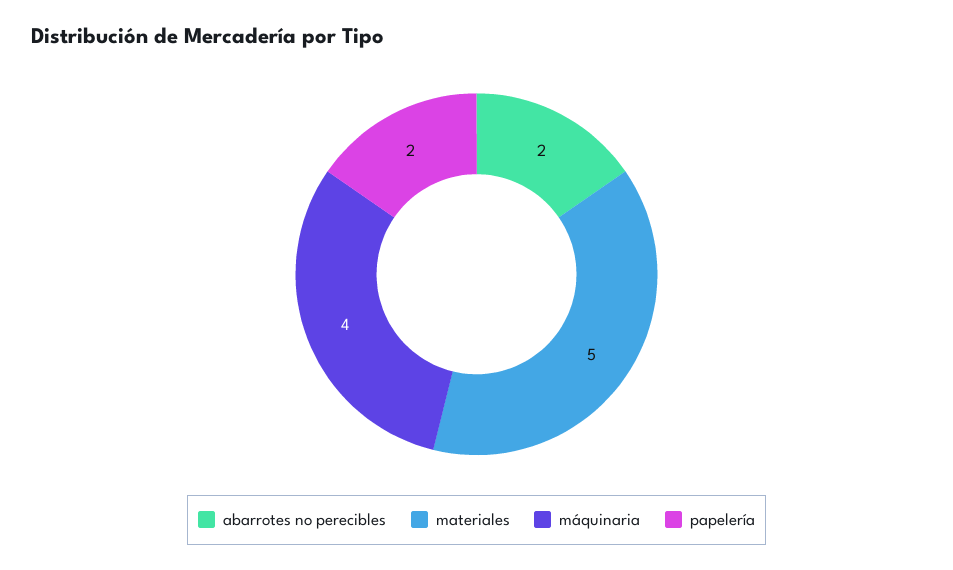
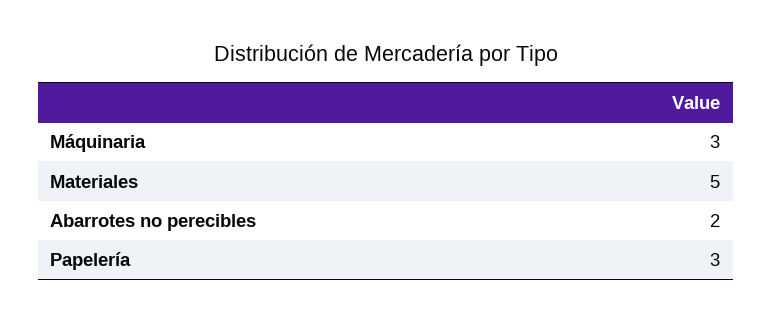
máquinaria: 4 -> 3
papelería: 2 -> 3

